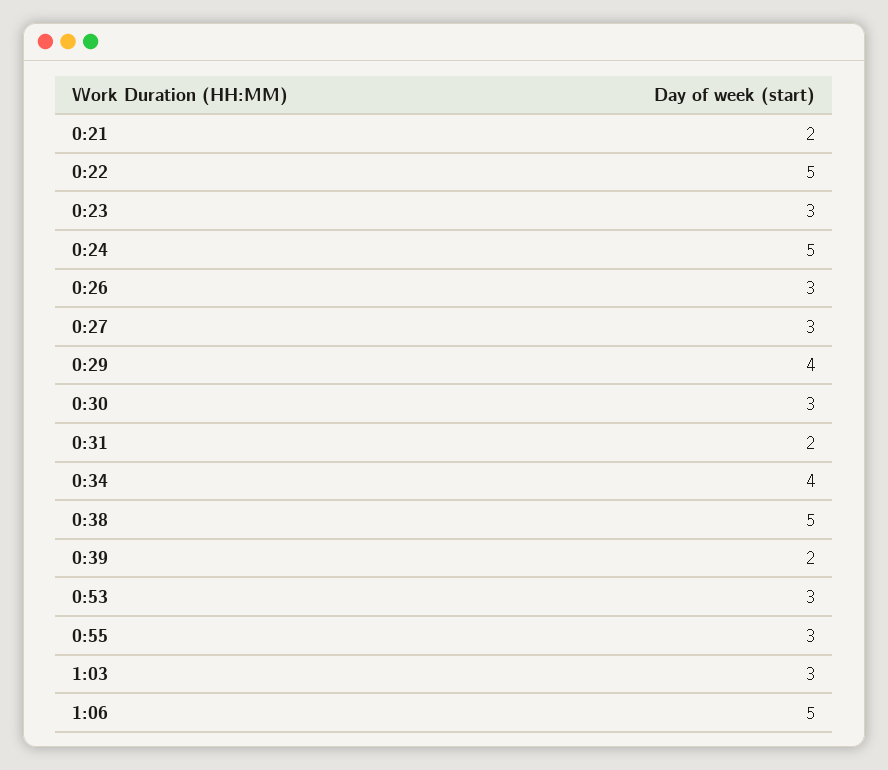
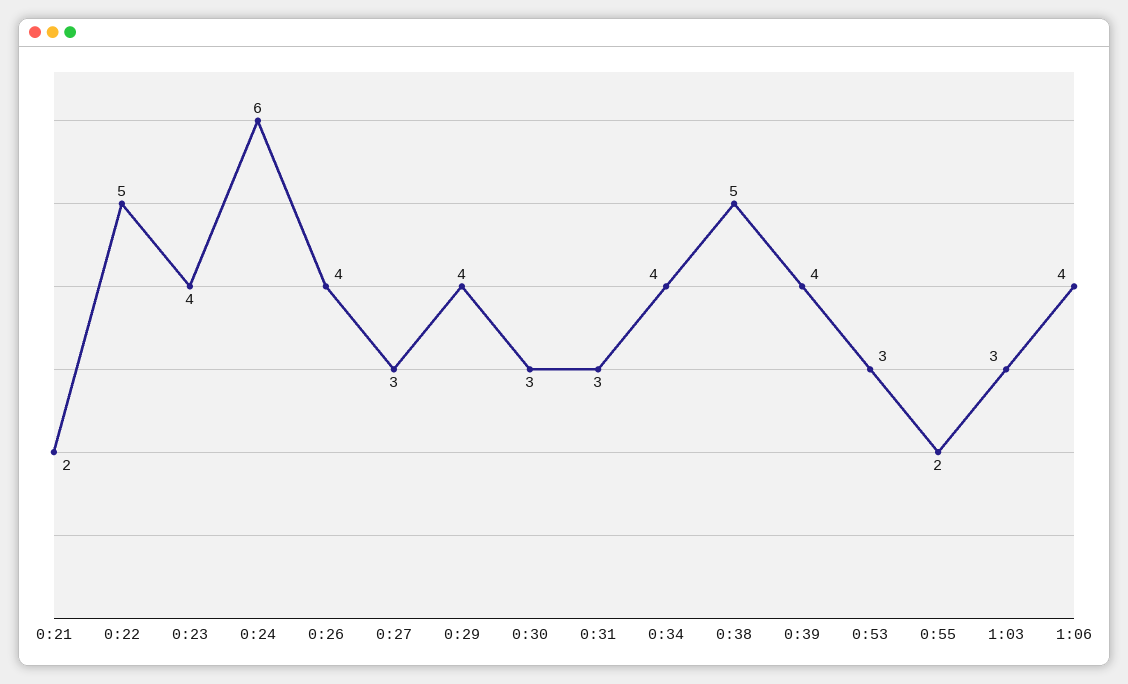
0:23: 3 -> 4
0:24: 5 -> 6
0:26: 3 -> 4
0:31: 2 -> 3
0:39: 2 -> 4
0:55: 3 -> 2
1:06: 5 -> 4

